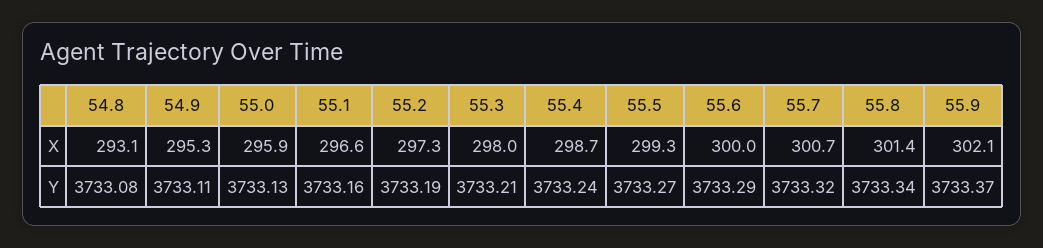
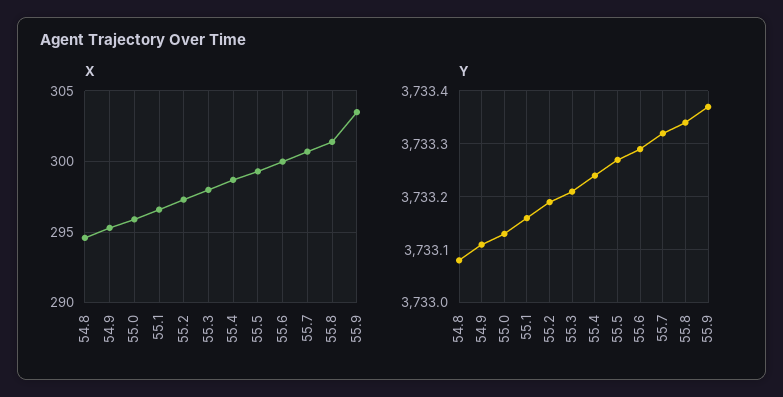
X, 54.8: 293.1 -> 294.5
X, 55.9: 302.1 -> 303.5

